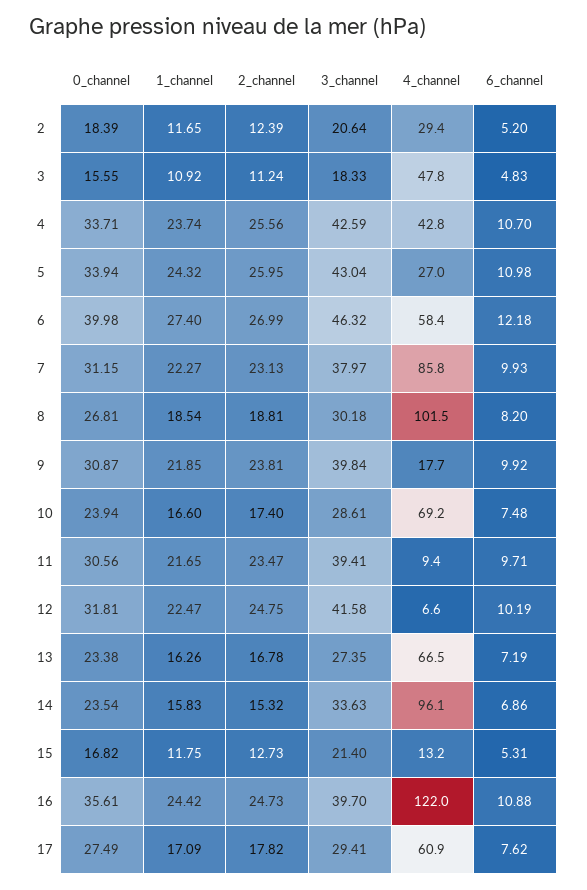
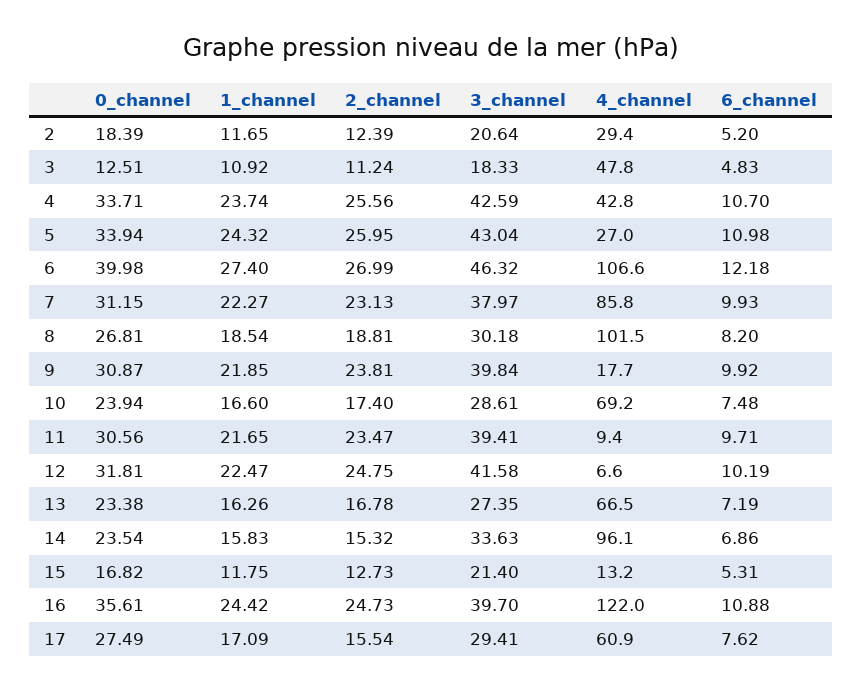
0_channel, 3: 15.55 -> 12.51
4_channel, 6: 58.4 -> 106.6
2_channel, 17: 17.82 -> 15.54

